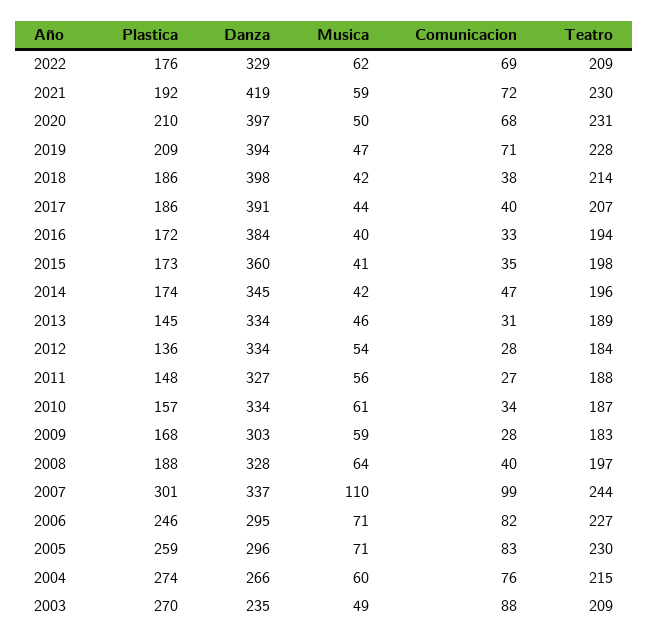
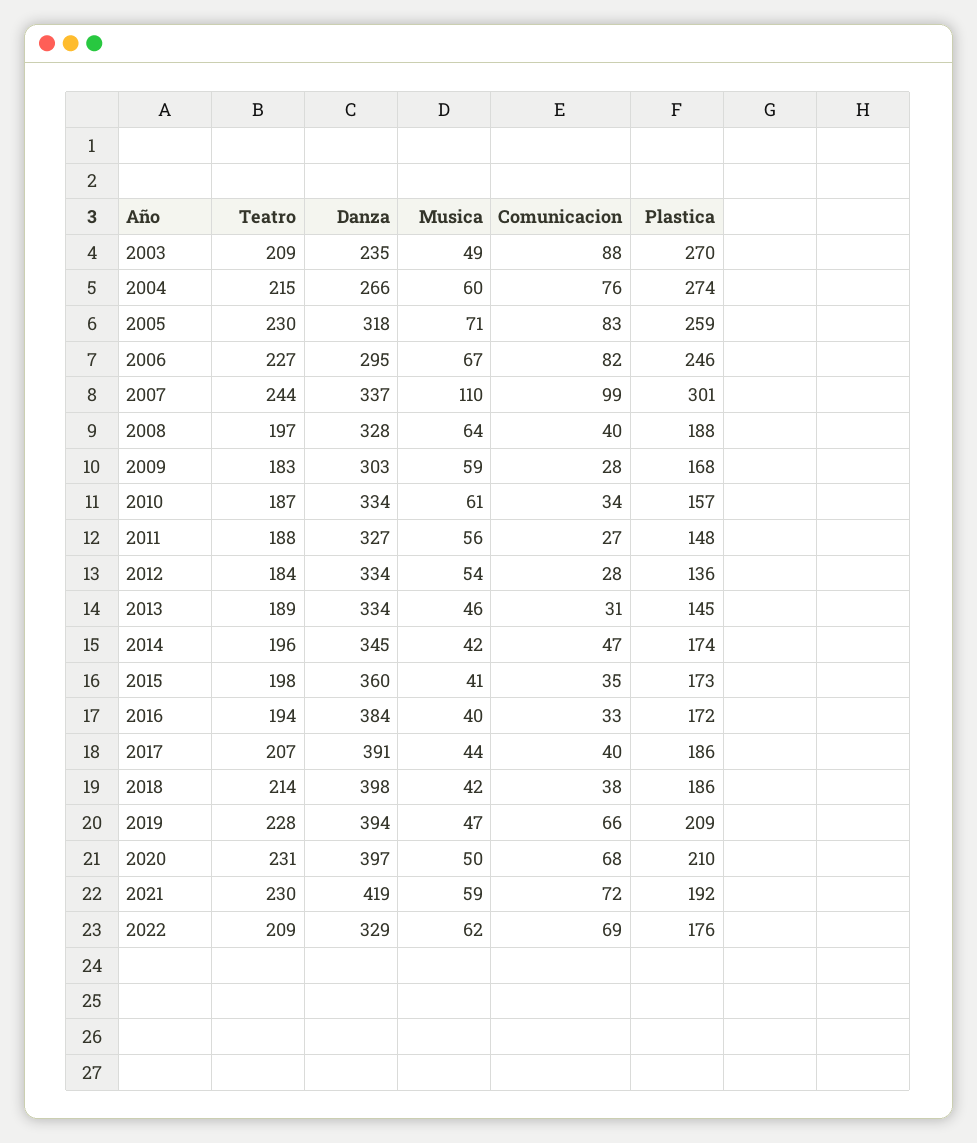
Comunicacion, 2019: 71 -> 66
Musica, 2006: 71 -> 67
Danza, 2005: 296 -> 318

